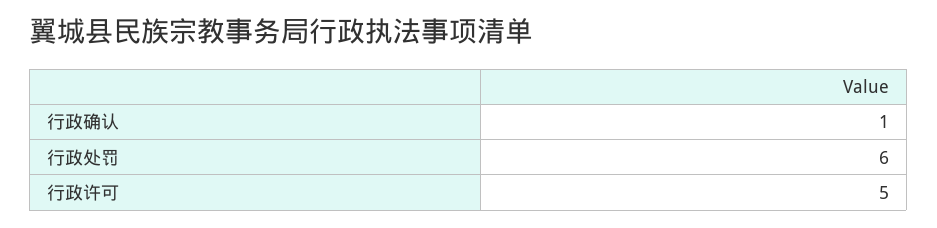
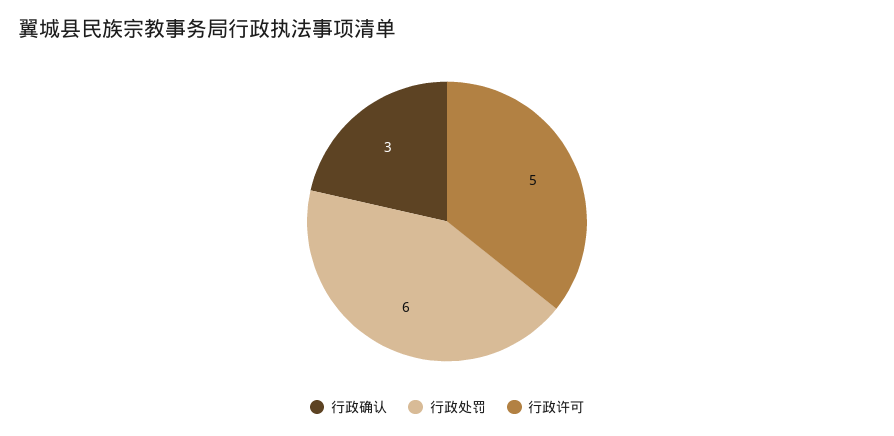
行政确认: 1 -> 3

